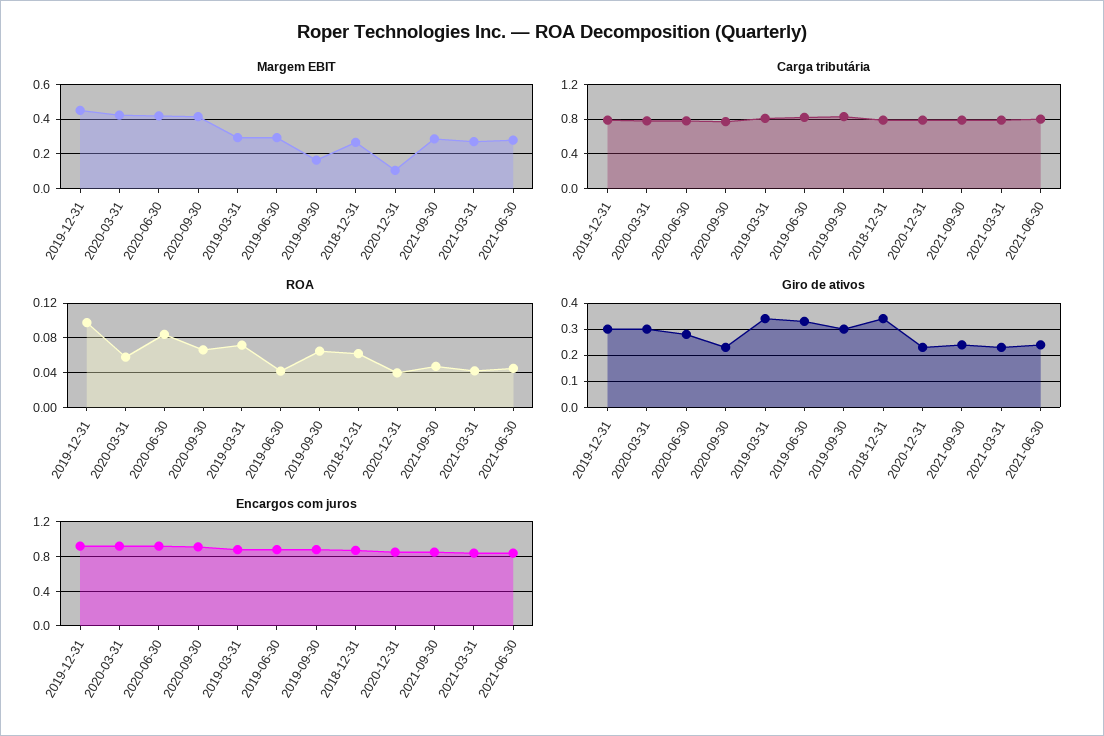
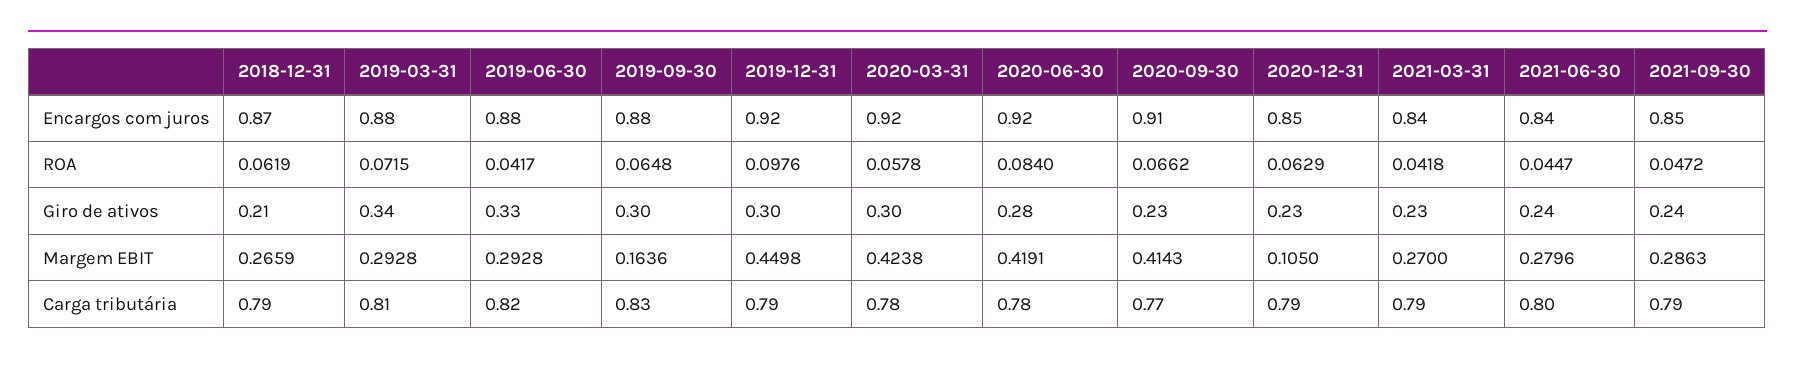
ROA, 2020-12-31: 0.04 -> 0.0629
Giro de ativos, 2018-12-31: 0.35 -> 0.21

